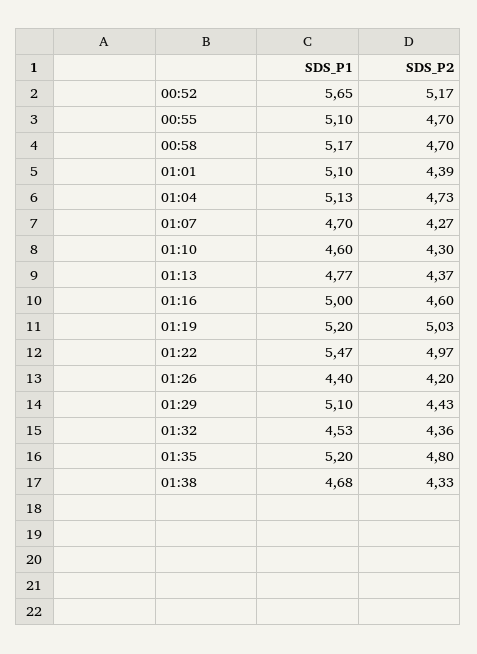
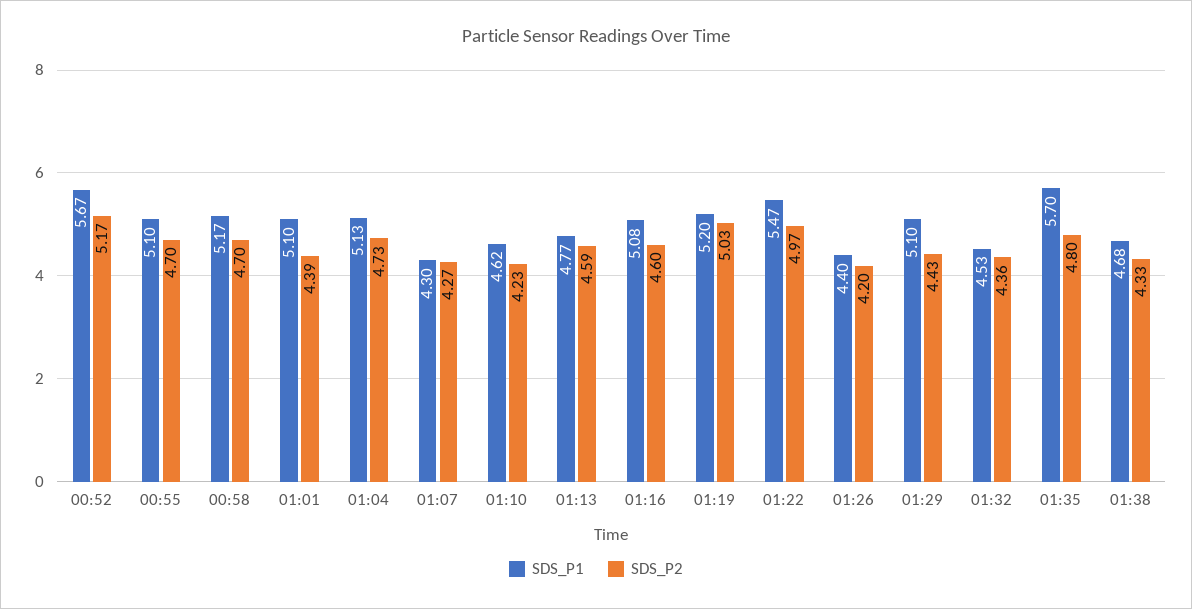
SDS_P1, 00:52: 5.65 -> 5.67
SDS_P1, 01:07: 4.7 -> 4.3
SDS_P1, 01:10: 4.6 -> 4.62
SDS_P2, 01:10: 4.3 -> 4.23
SDS_P2, 01:13: 4.37 -> 4.59
SDS_P1, 01:16: 5 -> 5.08
SDS_P1, 01:35: 5.2 -> 5.7

